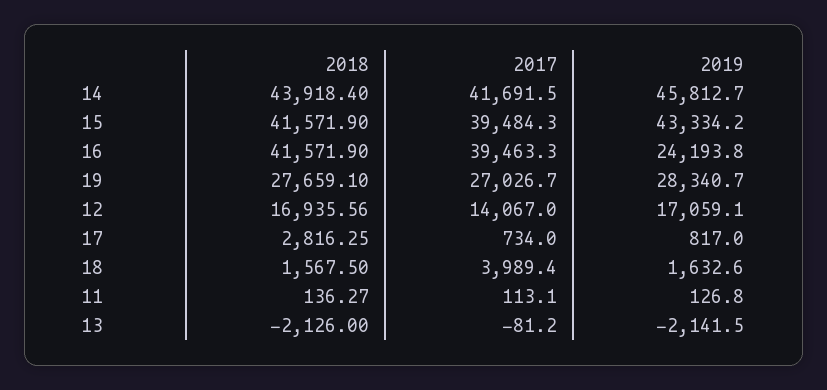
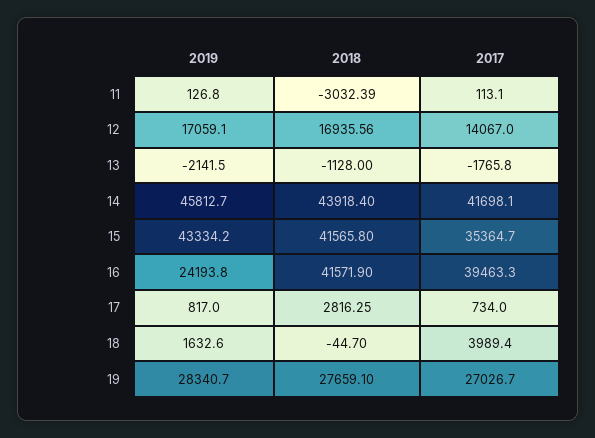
2017, 14: 41691.5 -> 41698.1
2018, 15: 41571.9 -> 41565.8
2017, 15: 39484.3 -> 35364.7
2018, 18: 1567.5 -> -44.7
2018, 11: 136.27 -> -3032.39
2018, 13: -2126 -> -1128
2017, 13: -81.2 -> -1765.8

